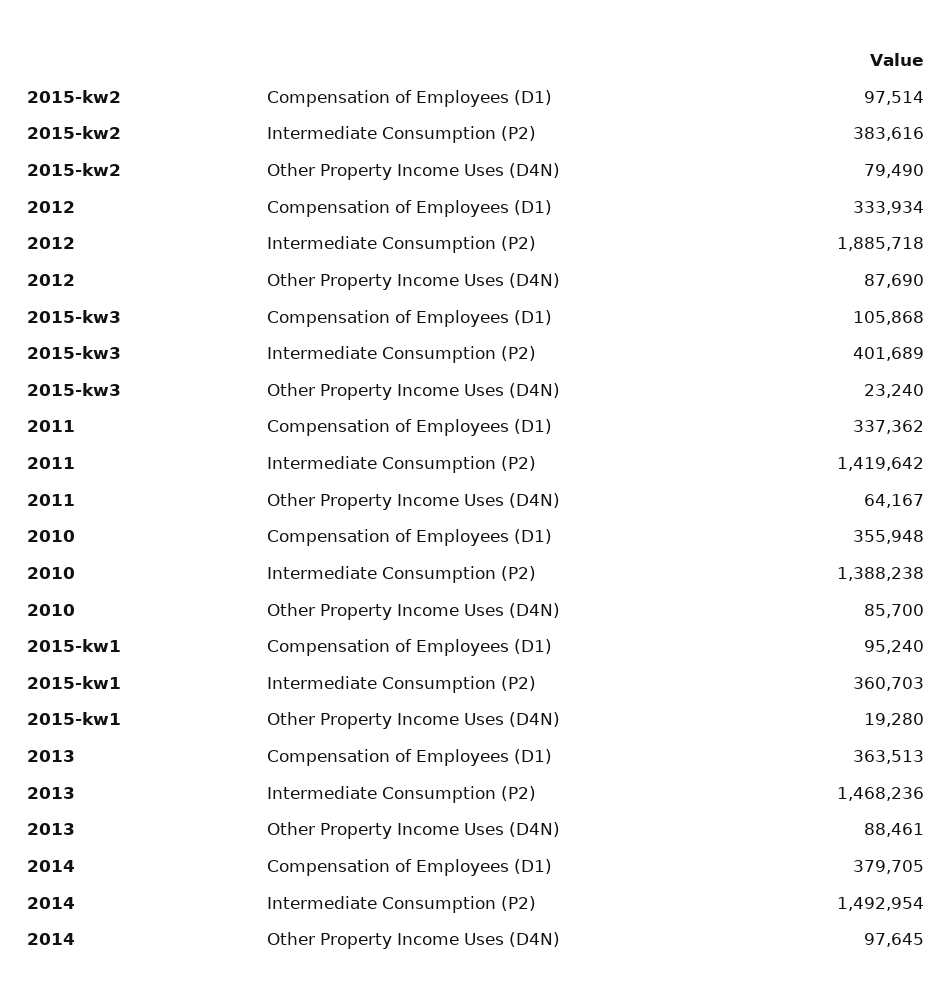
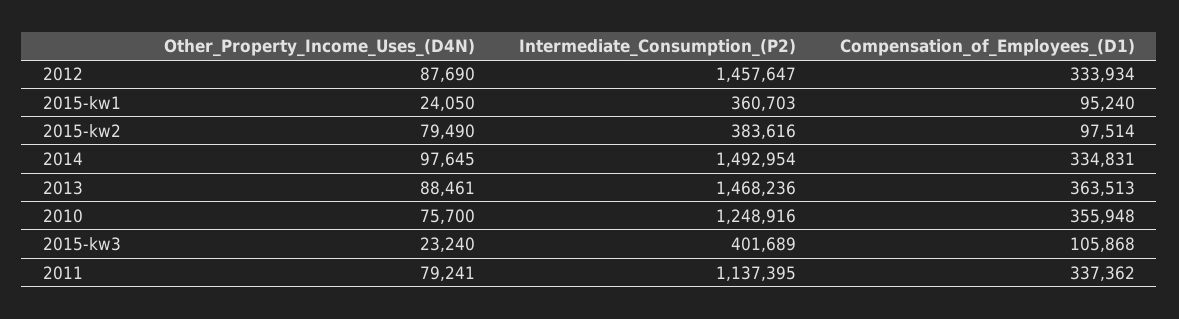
2012, Intermediate Consumption (P2): 1885718 -> 1457647
2011, Intermediate Consumption (P2): 1419642 -> 1137395
2011, Other Property Income Uses (D4N): 64167 -> 79241
2010, Intermediate Consumption (P2): 1388238 -> 1248916
2010, Other Property Income Uses (D4N): 85700 -> 75700
2015-kw1, Other Property Income Uses (D4N): 19280 -> 24050
2014, Compensation of Employees (D1): 379705 -> 334831

